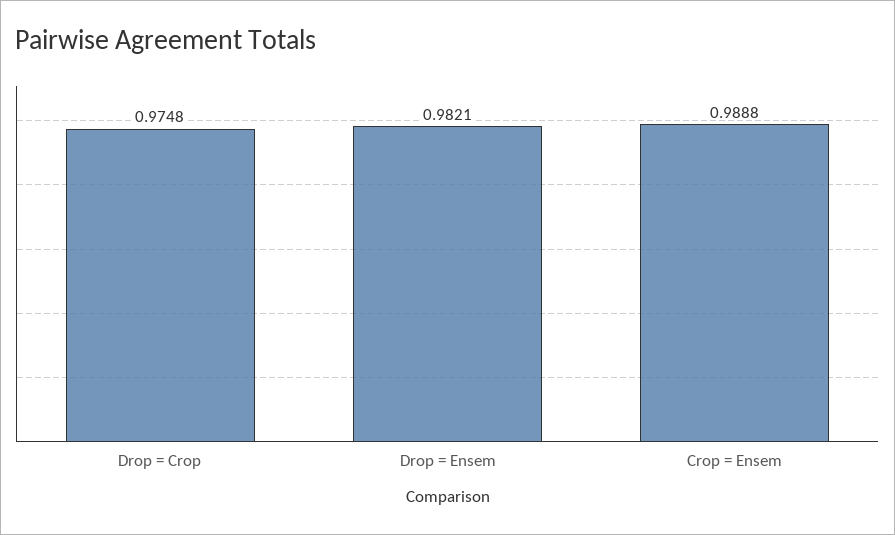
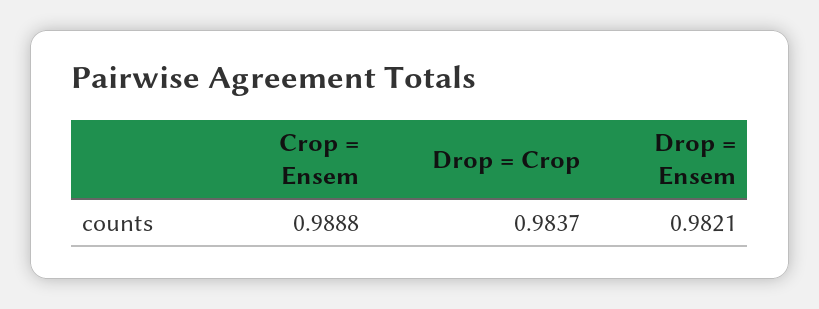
Drop = Crop: 0.9748 -> 0.9837

